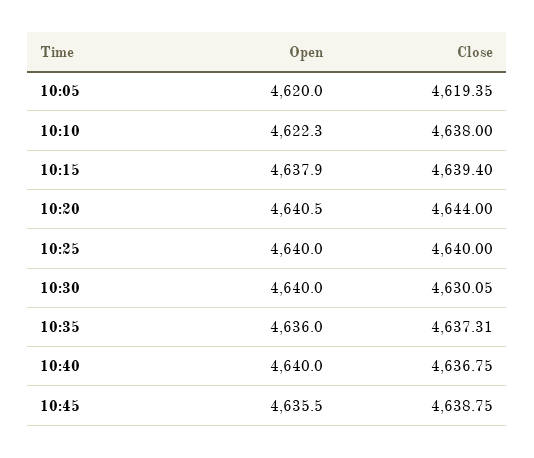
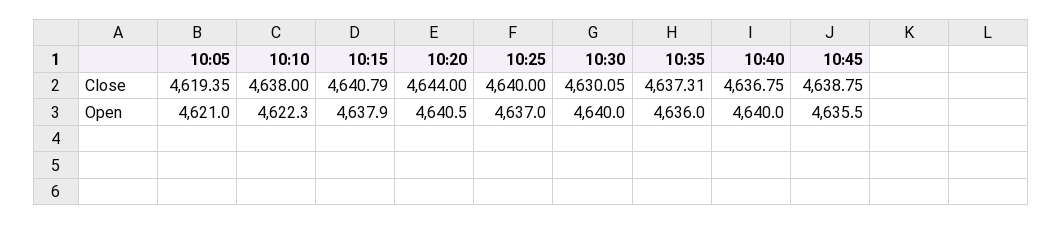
Open, 10:05: 4620 -> 4621
Close, 10:15: 4639.4 -> 4640.79
Open, 10:25: 4640 -> 4637

